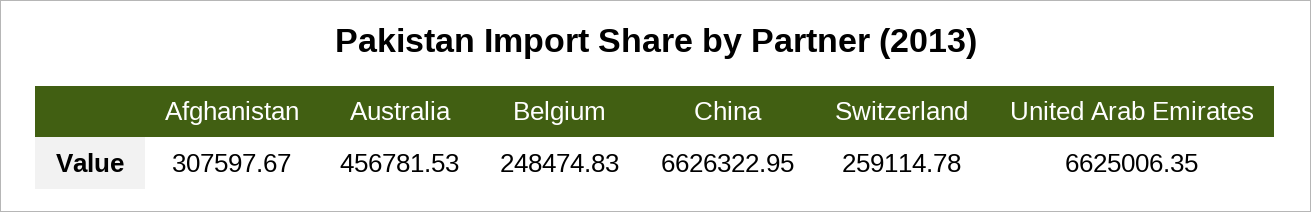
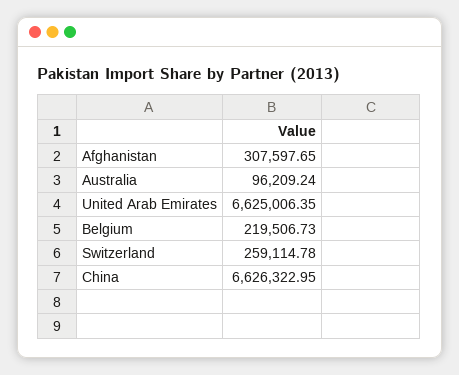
Afghanistan: 307597.67 -> 307597.65
Australia: 456781.53 -> 96209.24
Belgium: 248474.83 -> 219506.73

